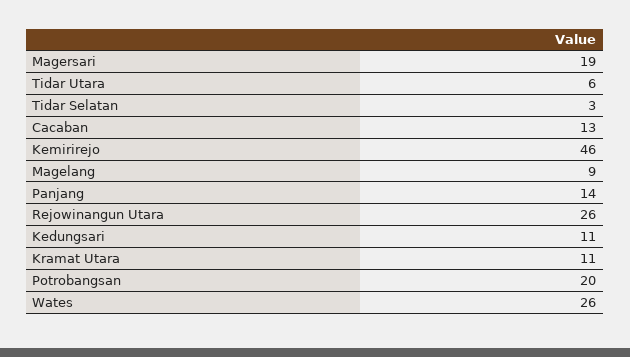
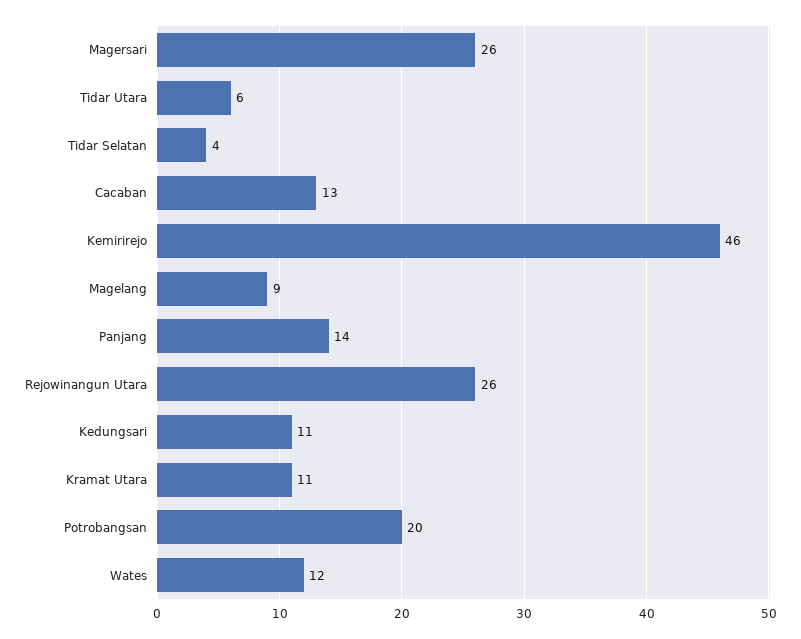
Magersari: 19 -> 26
Tidar Selatan: 3 -> 4
Wates: 26 -> 12

